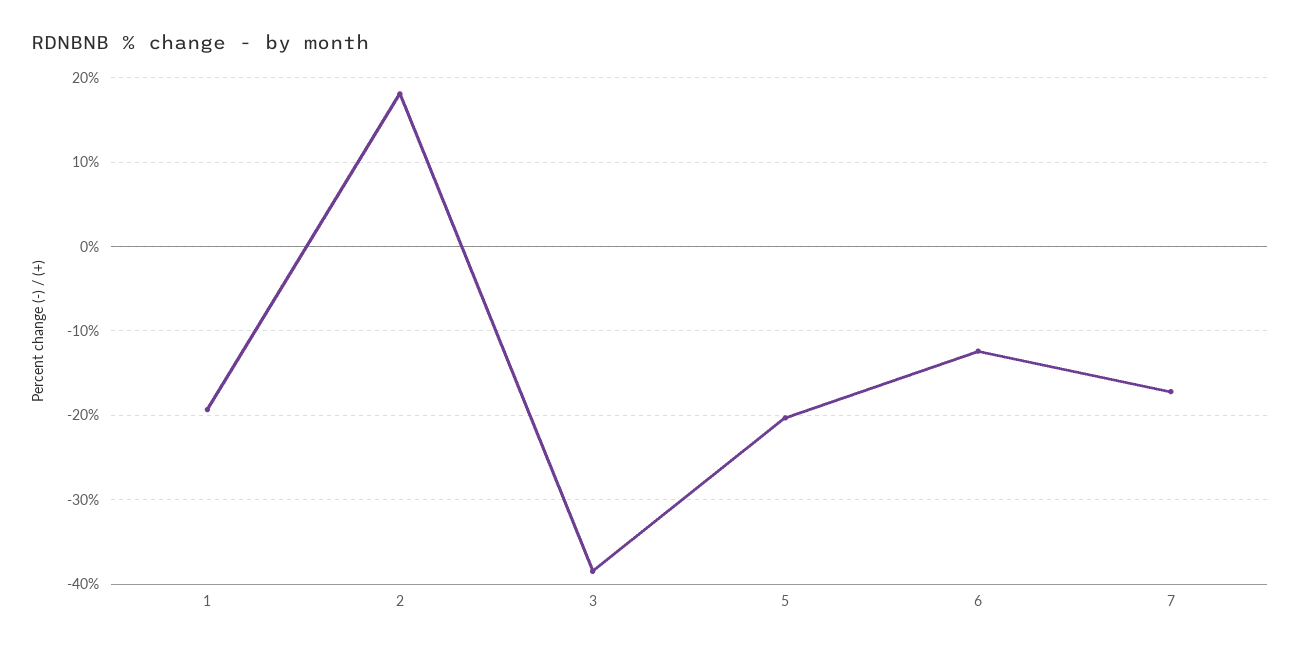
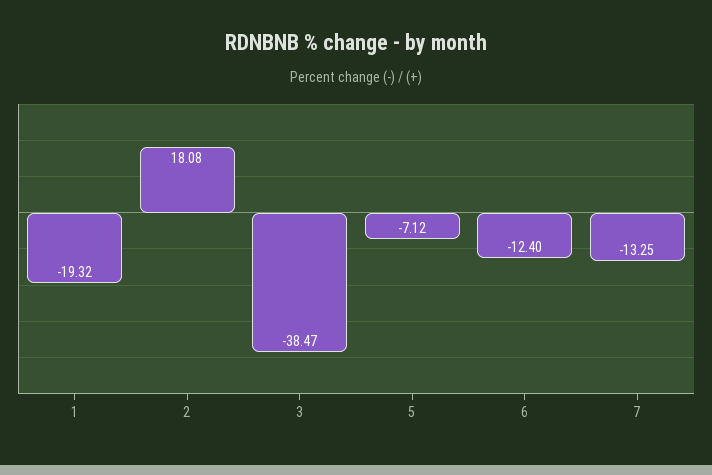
5: -20 -> -7.12
7: -17 -> -13.25

